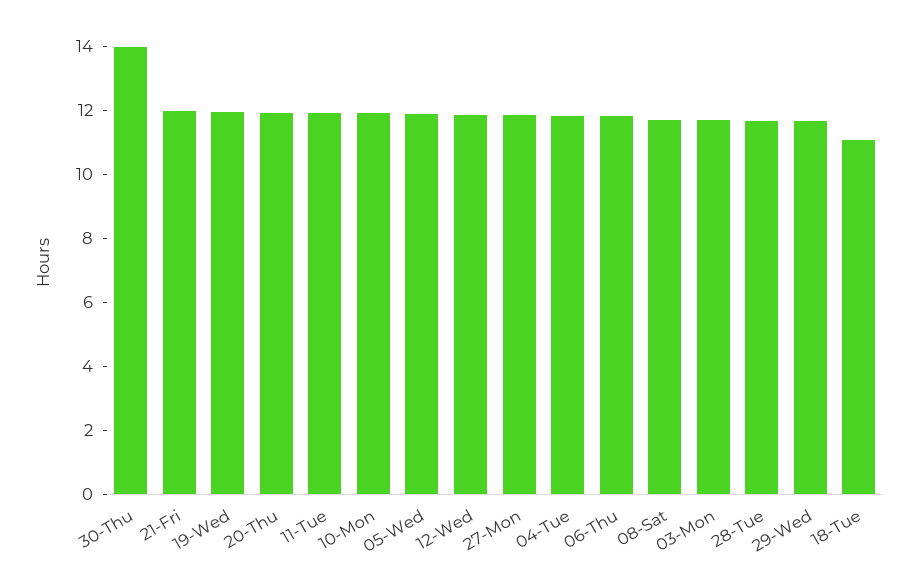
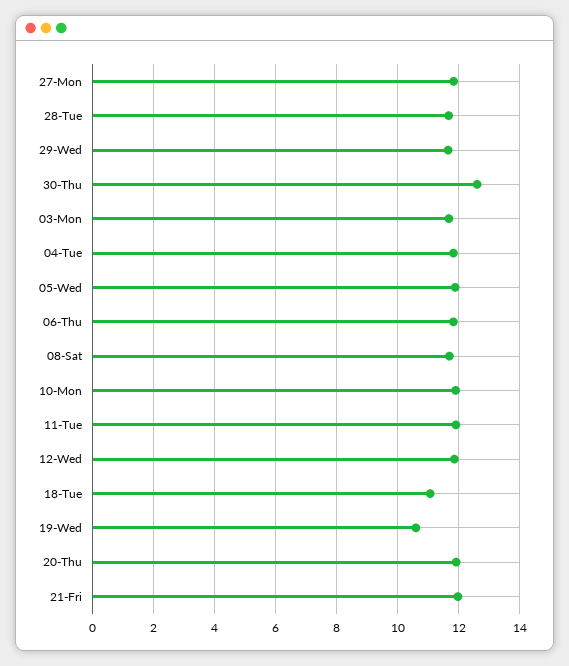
30-Thu: 14 -> 12.6
19-Wed: 12 -> 10.6

